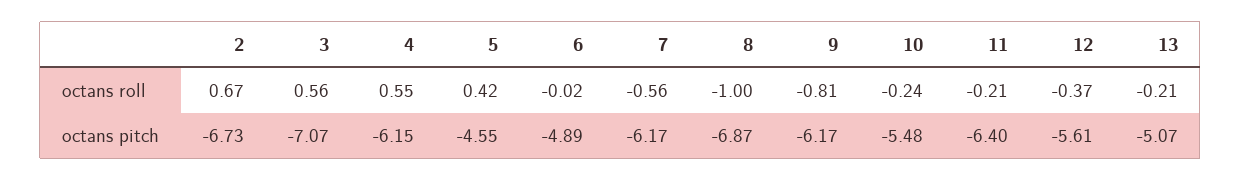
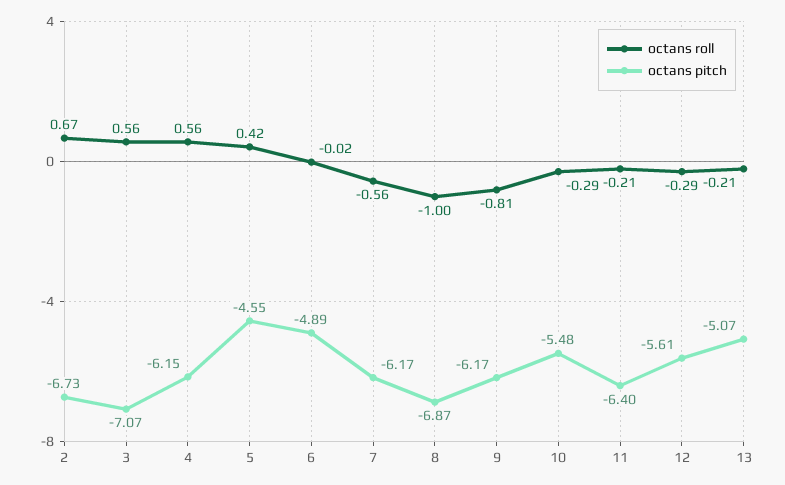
octans roll, 4: 0.55 -> 0.56
octans roll, 10: -0.24 -> -0.29
octans roll, 12: -0.37 -> -0.29

